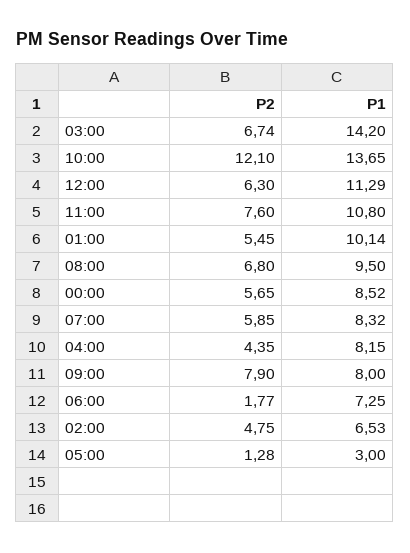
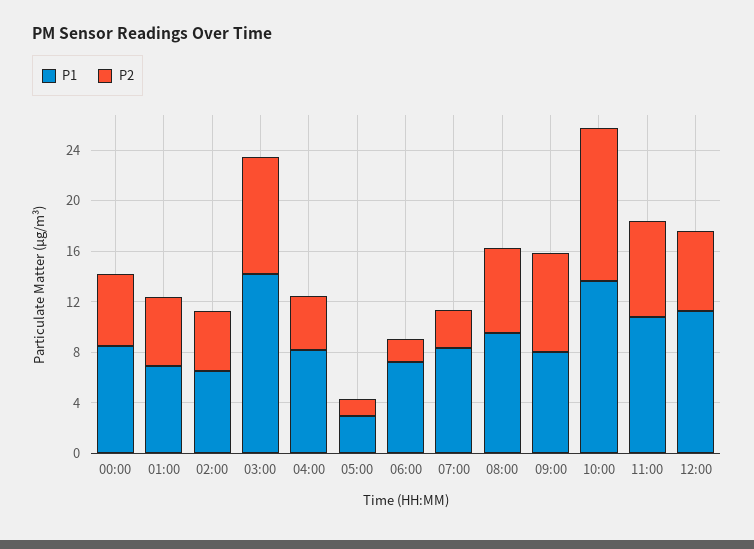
P2, 03:00: 6.74 -> 9
P1, 01:00: 10.14 -> 7
P2, 07:00: 5.85 -> 3

